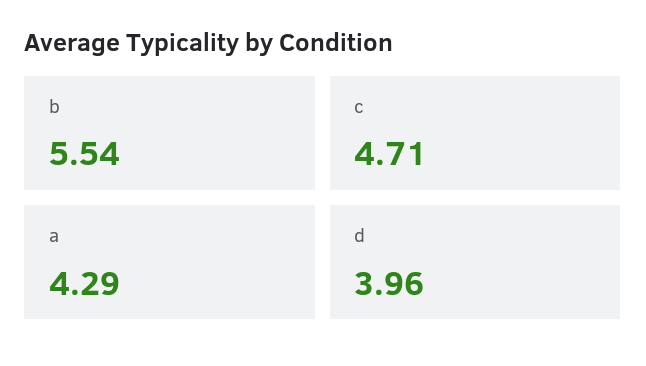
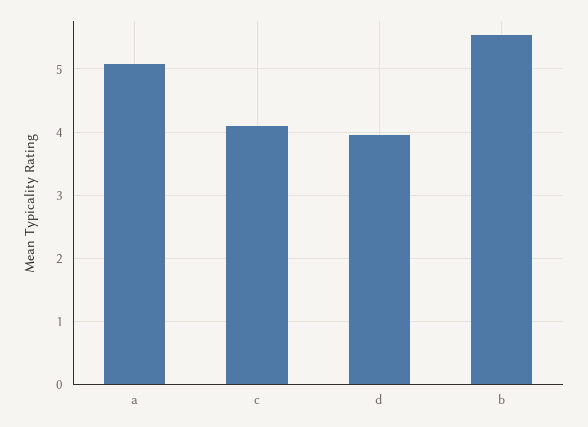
c: 4.71 -> 4.1
a: 4.29 -> 5.1

